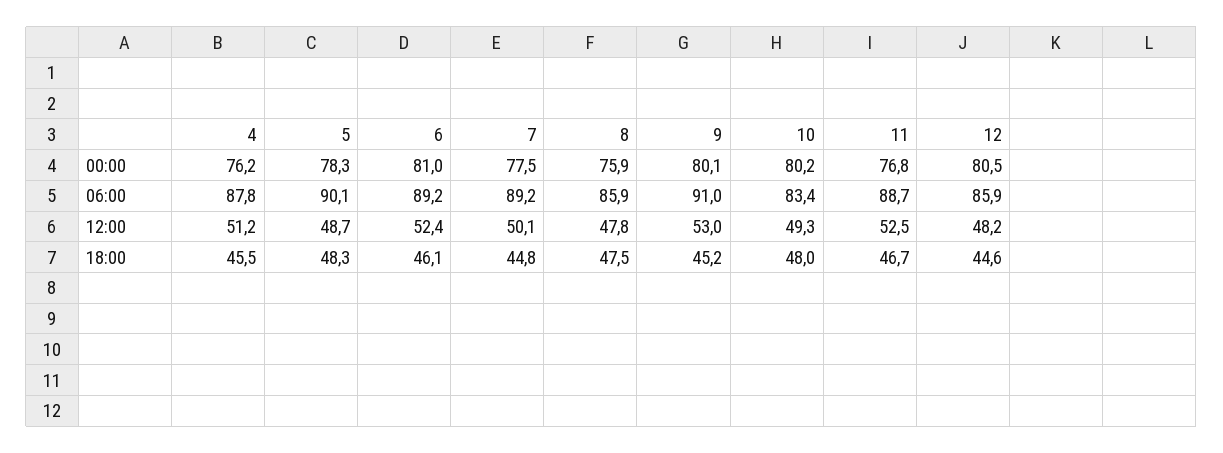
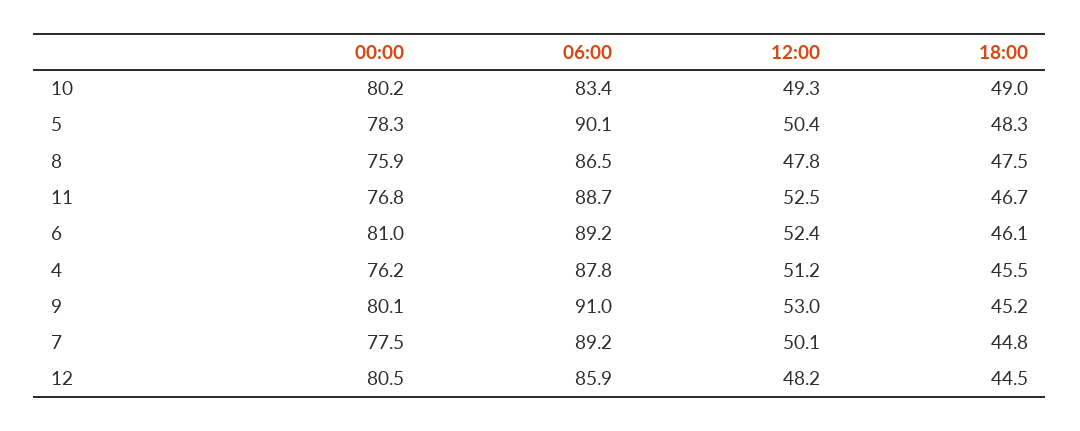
8, 06:00: 85.9 -> 86.5
5, 12:00: 48.7 -> 50.4
10, 18:00: 48 -> 49
12, 18:00: 44.6 -> 44.5

